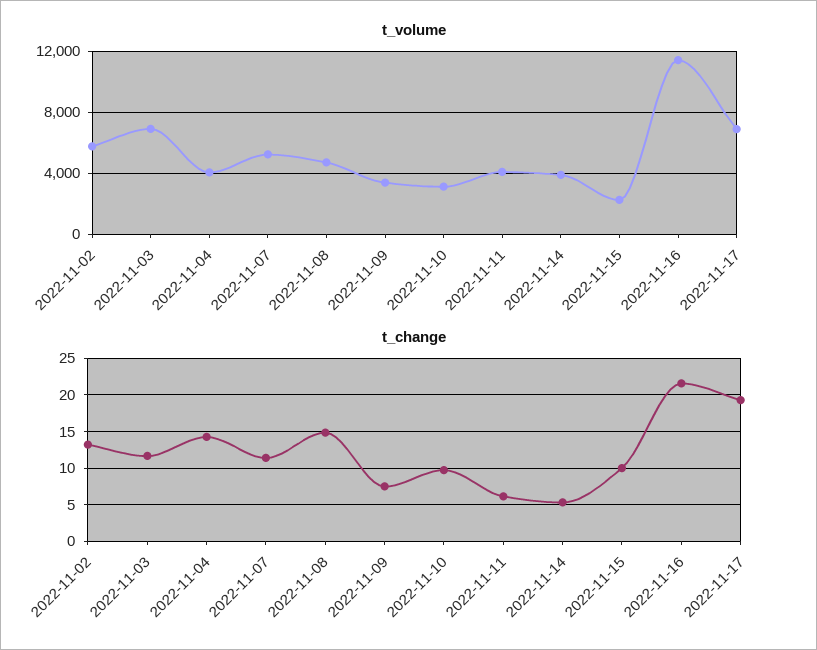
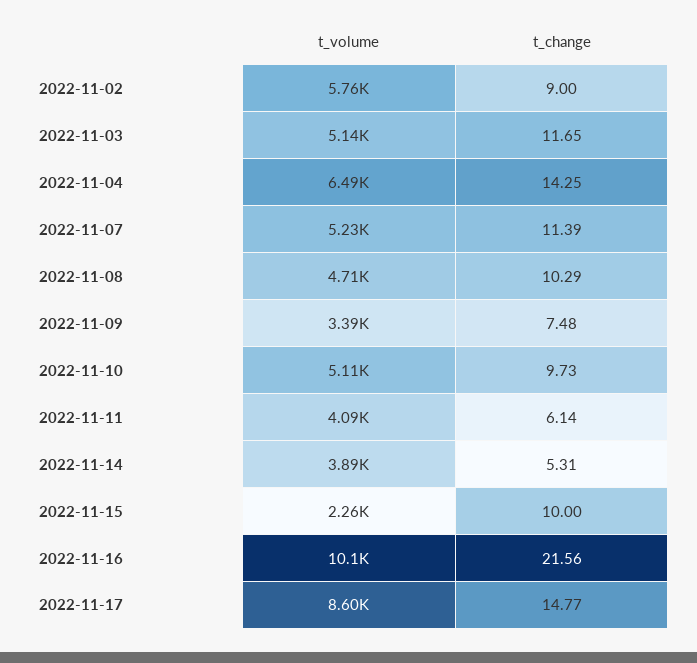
t_volume, 2022-11-03: 7000 -> 5140
t_volume, 2022-11-04: 4000 -> 6490
t_volume, 2022-11-10: 3000 -> 5110
t_volume, 2022-11-16: 11500 -> 10100
t_volume, 2022-11-17: 7000 -> 8600
t_change, 2022-11-02: 13 -> 9
t_change, 2022-11-08: 15 -> 10.29
t_change, 2022-11-17: 19 -> 14.77

